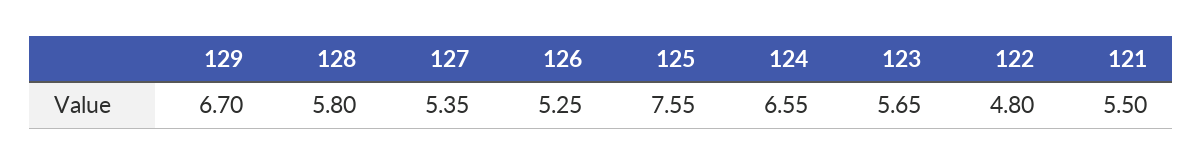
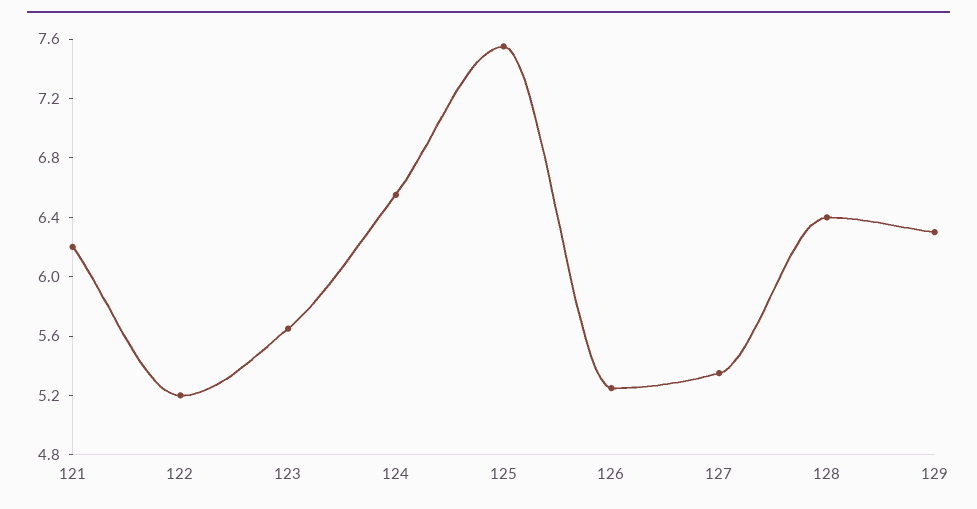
129: 6.7 -> 6.3
128: 5.8 -> 6.4
122: 4.8 -> 5.2
121: 5.5 -> 6.2

